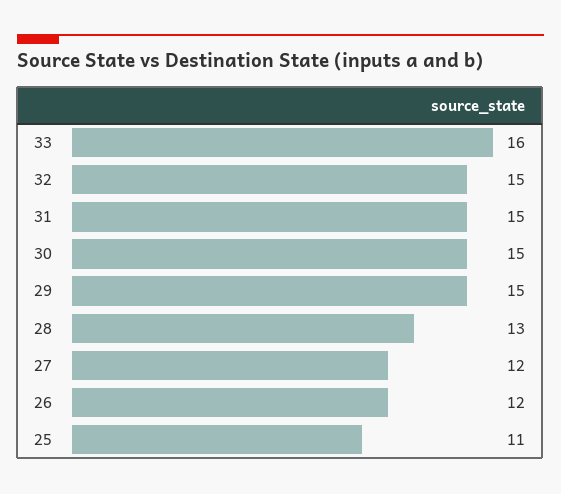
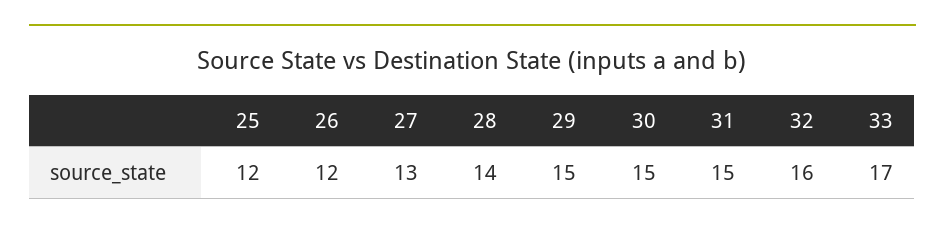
33: 16 -> 17
32: 15 -> 16
28: 13 -> 14
27: 12 -> 13
25: 11 -> 12

